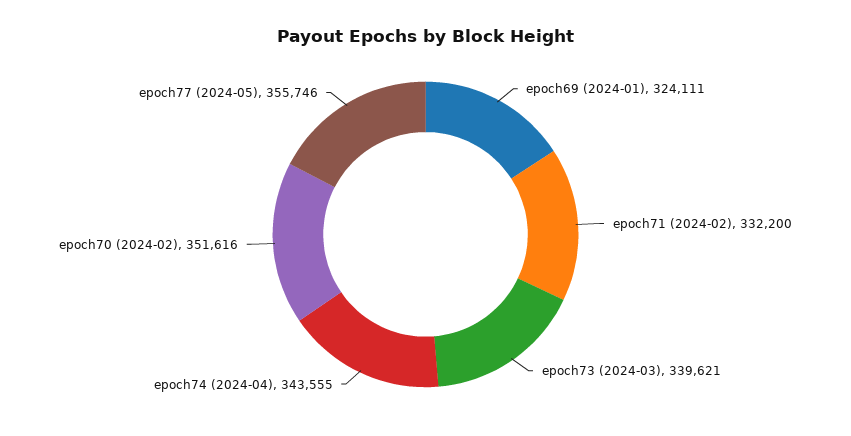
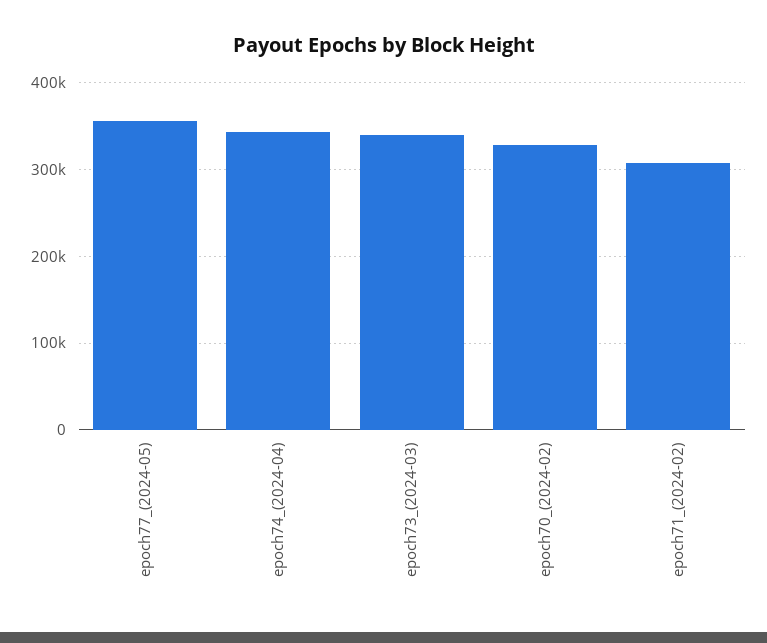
epoch69 (2024-01): 324111 -> none
epoch71 (2024-02): 332200 -> 310000
epoch70 (2024-02): 351616 -> 330000

